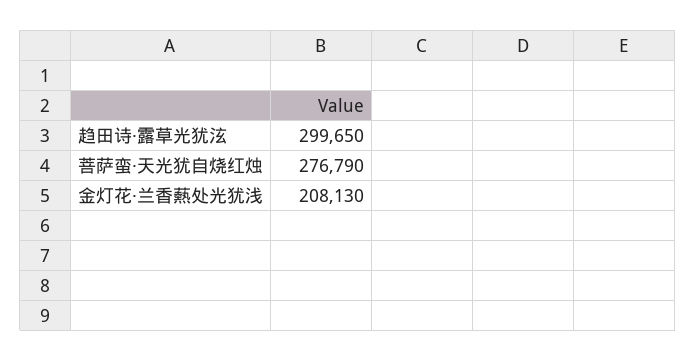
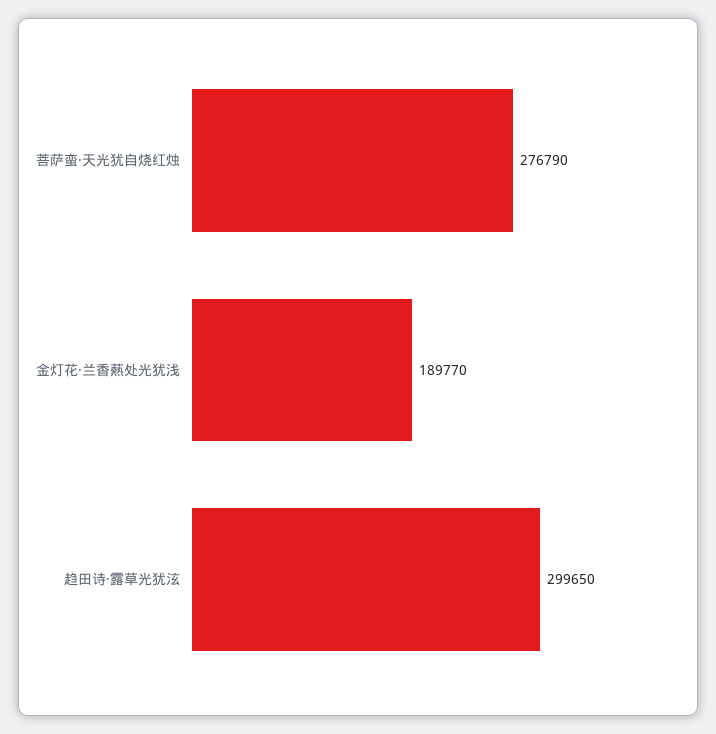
金灯花·兰香爇处光犹浅: 208130 -> 189770

